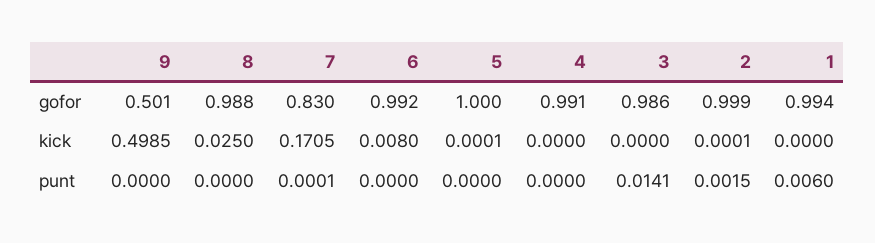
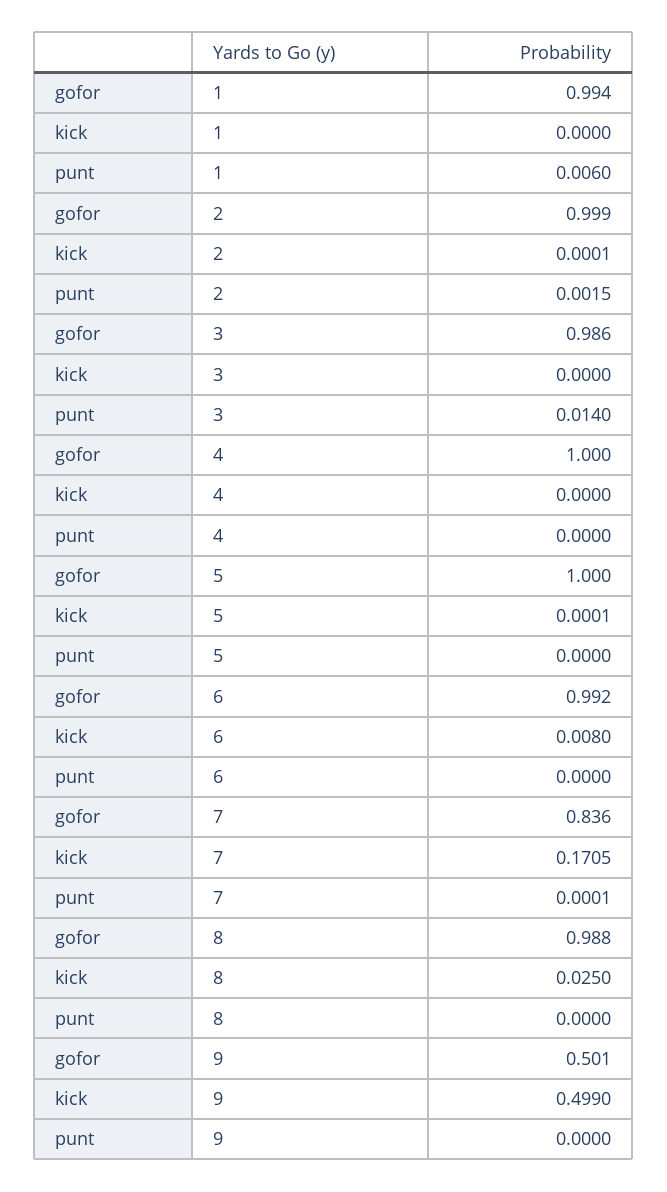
7, gofor: 0.83 -> 0.836
4, gofor: 0.991 -> 1
9, kick: 0.4985 -> 0.499
3, punt: 0.0141 -> 0.014

